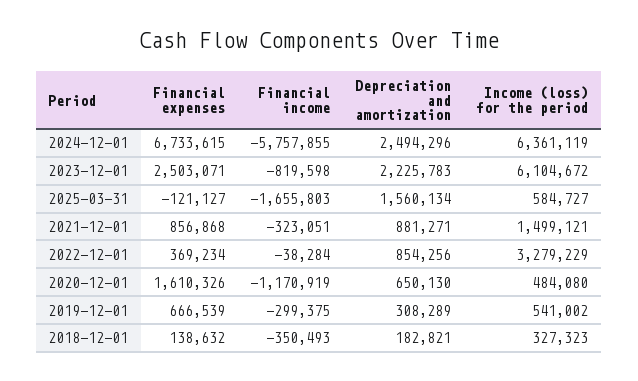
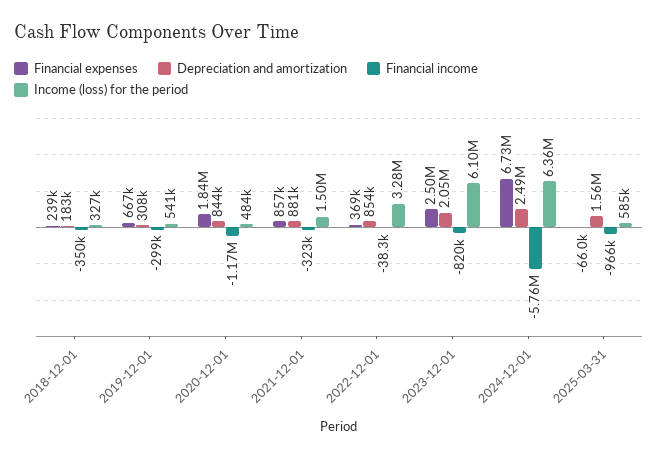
Depreciation and amortization, 2023-12-01: 2225783 -> 2050000
Financial expenses, 2025-03-31: -121127 -> -66000
Financial income, 2025-03-31: -1655803 -> -966000
Financial expenses, 2020-12-01: 1610326 -> 1840000
Depreciation and amortization, 2020-12-01: 650130 -> 844000
Financial expenses, 2018-12-01: 138632 -> 239000

